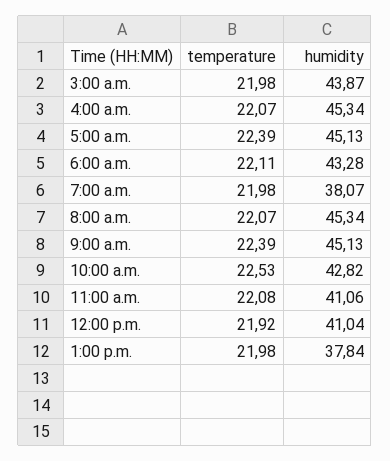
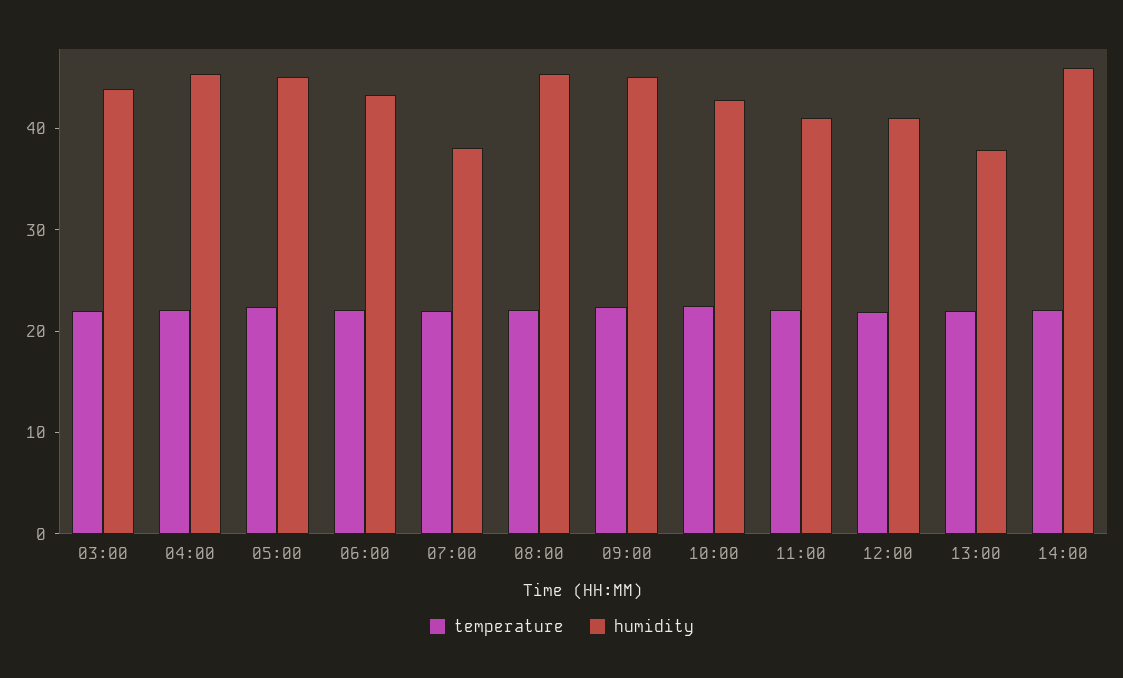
temperature, 14:00: none -> 22
humidity, 14:00: none -> 46

